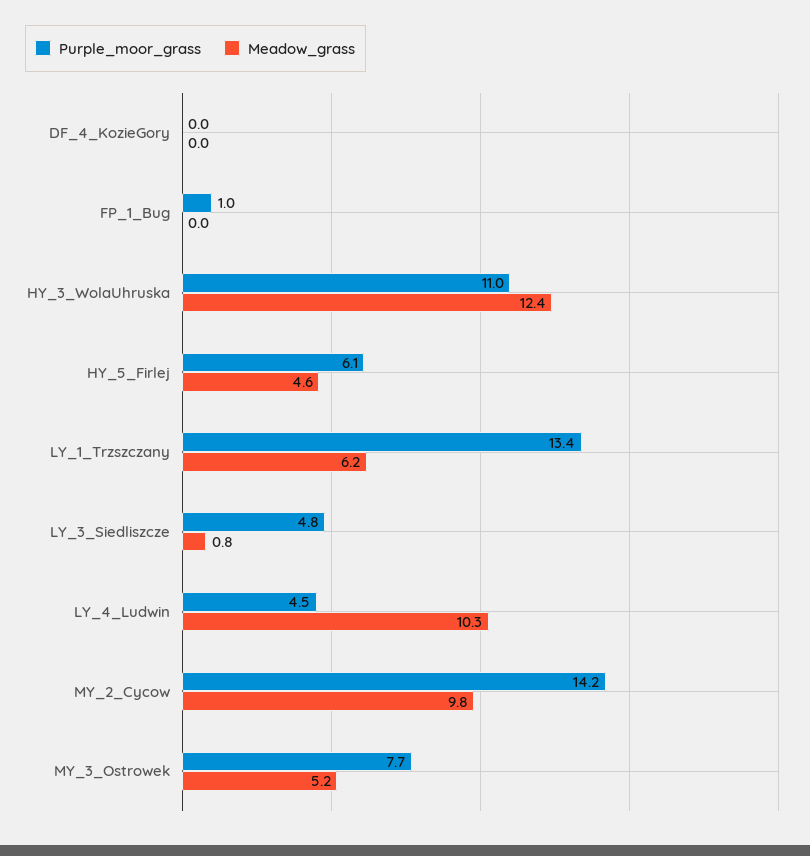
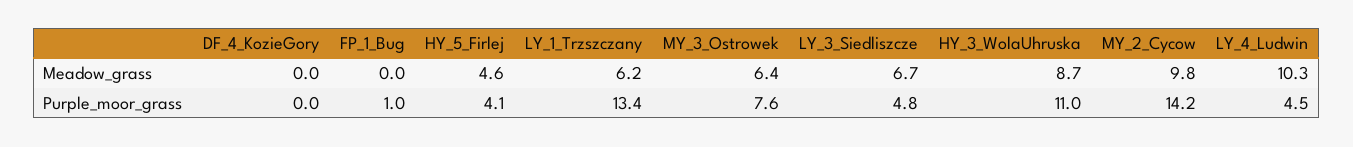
Meadow_grass, HY_3_WolaUhruska: 12.4 -> 8.7
Purple_moor_grass, HY_5_Firlej: 6.1 -> 4.1
Meadow_grass, LY_3_Siedliszcze: 0.8 -> 6.7
Purple_moor_grass, MY_3_Ostrowek: 7.7 -> 7.6
Meadow_grass, MY_3_Ostrowek: 5.2 -> 6.4

